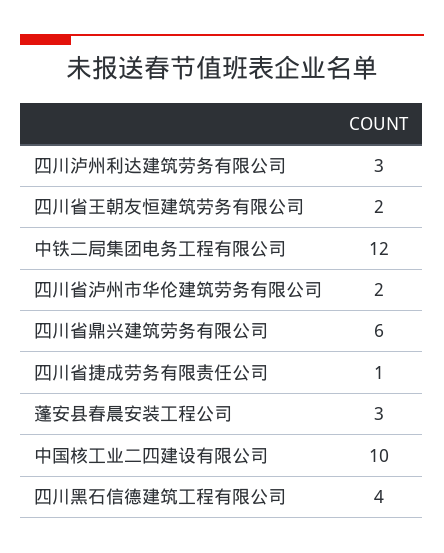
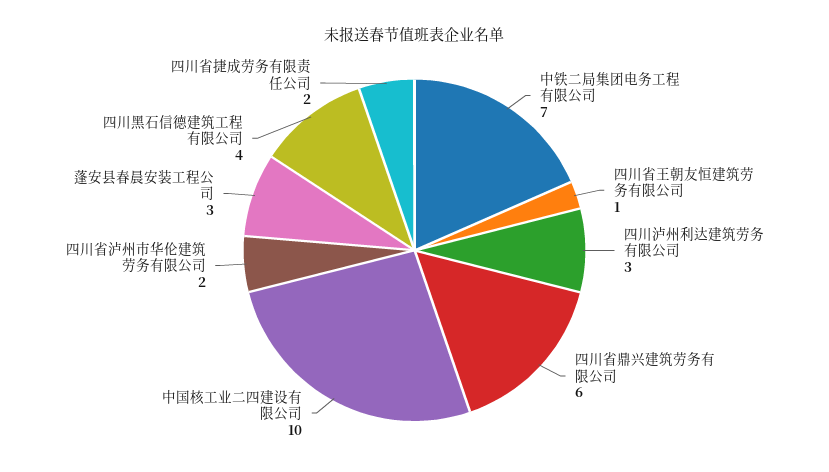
四川省王朝友恒建筑劳务有限公司: 2 -> 1
中铁二局集团电务工程有限公司: 12 -> 7
四川省捷成劳务有限责任公司: 1 -> 2

